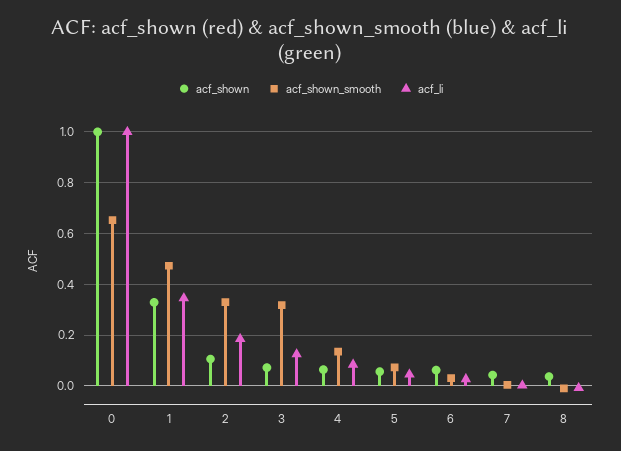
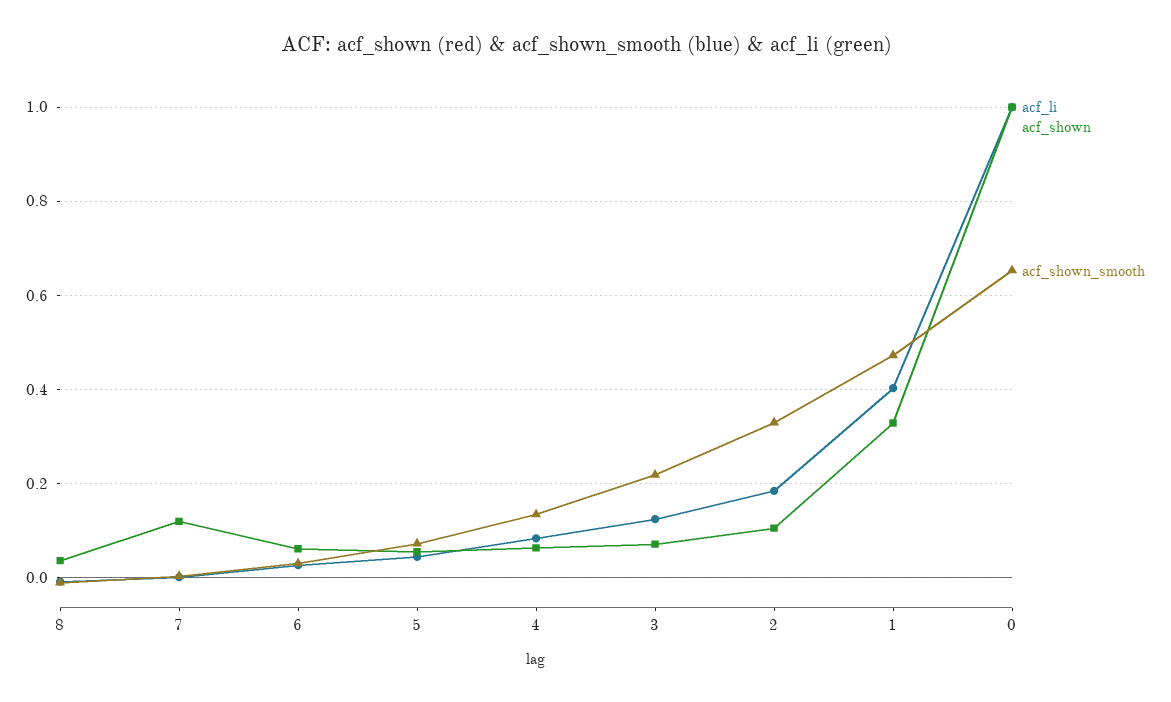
acf_li, 1: 0.35 -> 0.4
acf_shown_smooth, 3: 0.325 -> 0.22
acf_shown, 7: 0.05 -> 0.12

